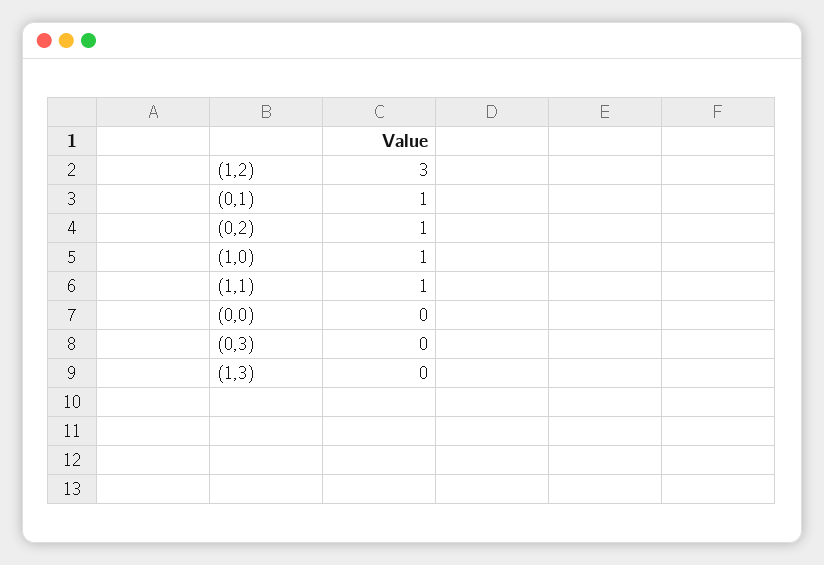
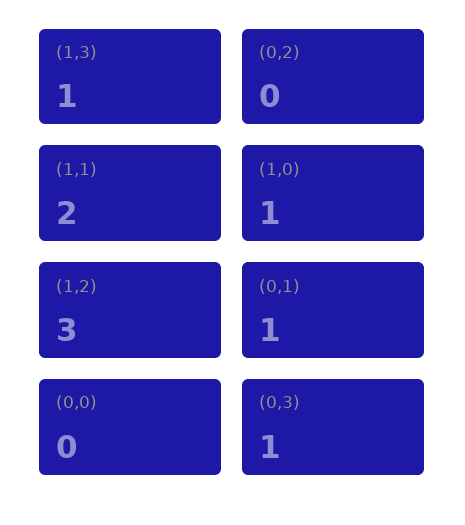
(0,2): 1 -> 0
(1,1): 1 -> 2
(0,3): 0 -> 1
(1,3): 0 -> 1

